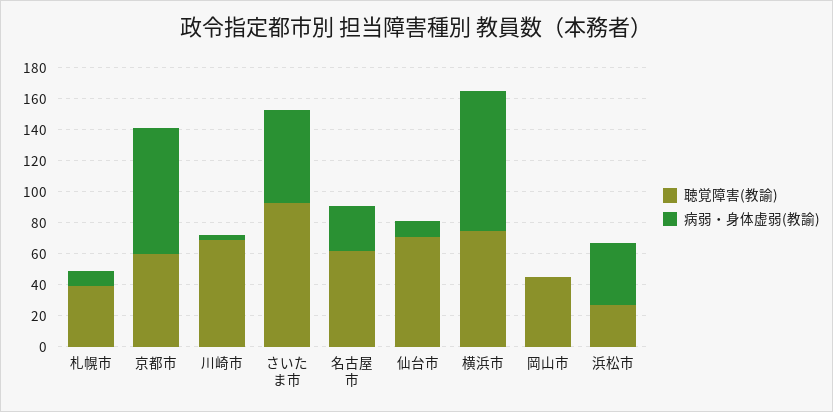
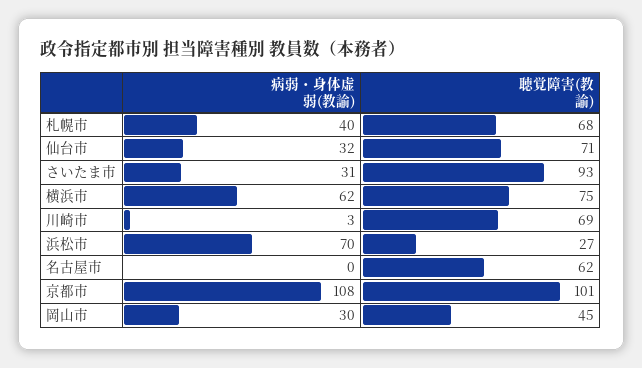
聴覚障害(教諭), 札幌市: 40 -> 68
病弱・身体虚弱(教諭), 札幌市: 10 -> 40
聴覚障害(教諭), 京都市: 60 -> 101
病弱・身体虚弱(教諭), 京都市: 80 -> 108
病弱・身体虚弱(教諭), さいたま市: 60 -> 31
病弱・身体虚弱(教諭), 名古屋市: 30 -> 0
病弱・身体虚弱(教諭), 仙台市: 10 -> 32
病弱・身体虚弱(教諭), 横浜市: 90 -> 62
病弱・身体虚弱(教諭), 岡山市: 0 -> 30
病弱・身体虚弱(教諭), 浜松市: 40 -> 70

